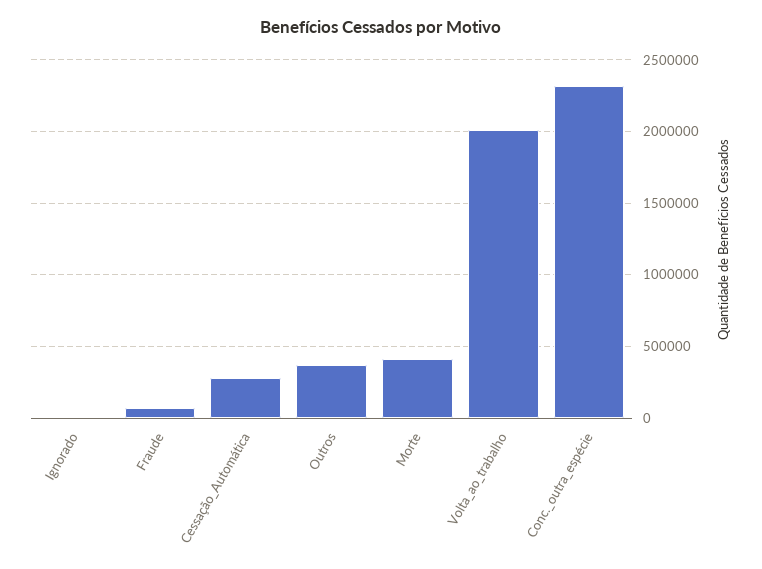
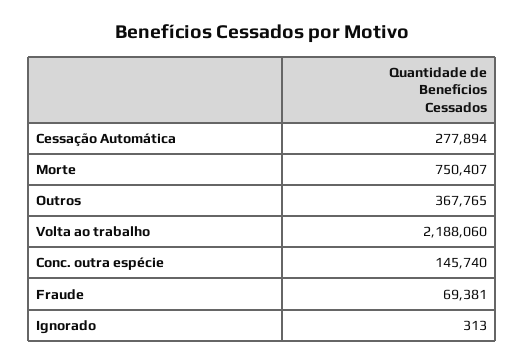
Morte: 400000 -> 750407
Volta_ao_trabalho: 2000000 -> 2188060
Conc._outra_espécie: 2300000 -> 145740

